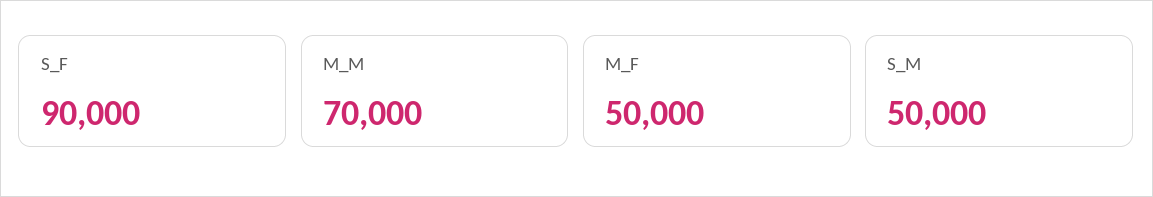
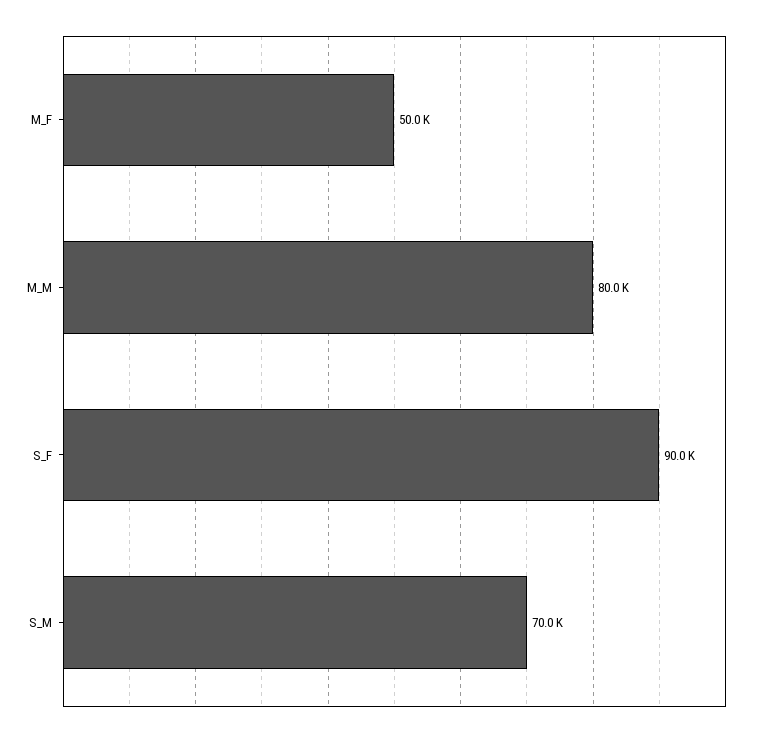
M_M: 70000 -> 80000
S_M: 50000 -> 70000

